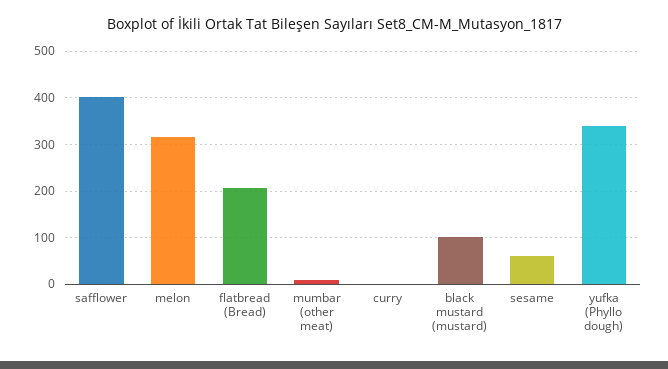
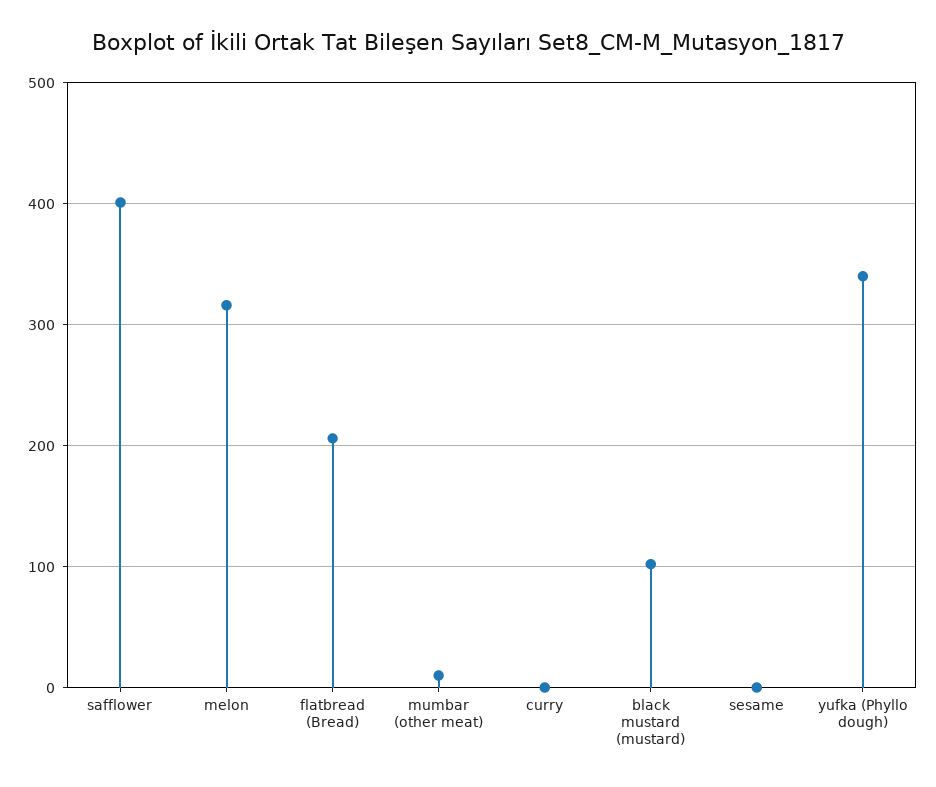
sesame: 60 -> 0

